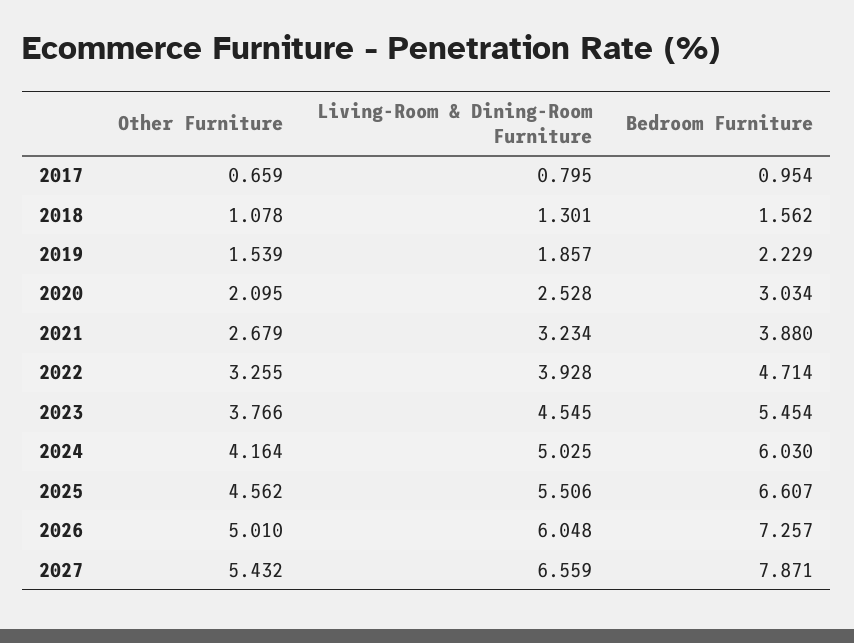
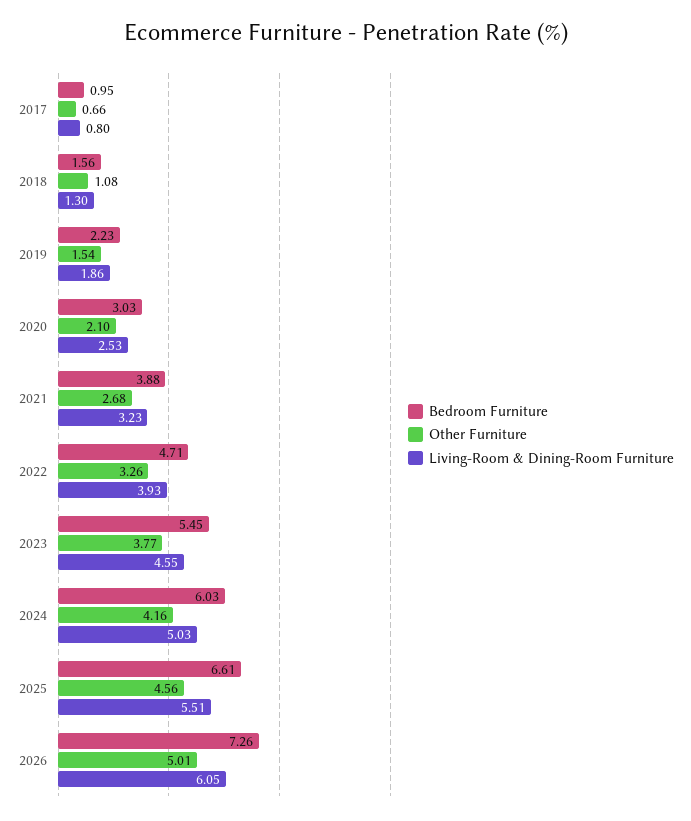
Other Furniture, 2027: 5.432 -> none
Living-Room & Dining-Room Furniture, 2027: 6.559 -> none
Bedroom Furniture, 2027: 7.871 -> none

